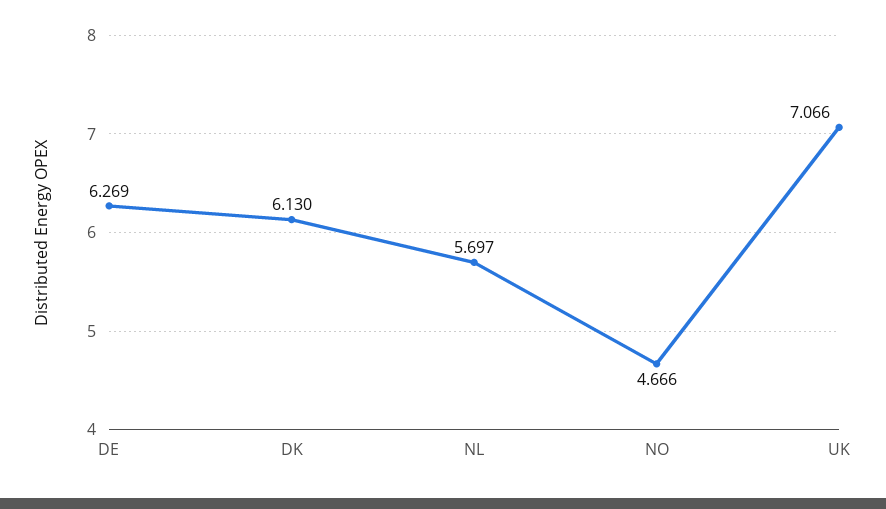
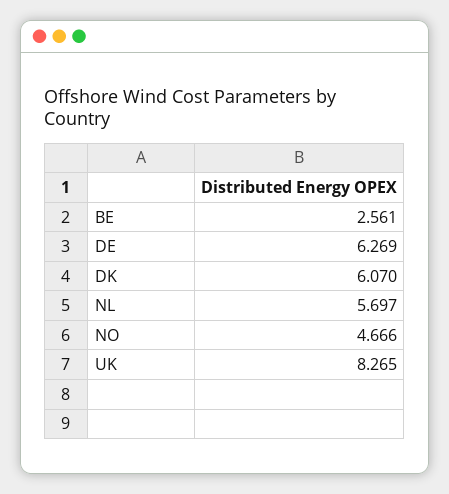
DK: 6.13 -> 6.07
UK: 7.066 -> 8.265
BE: none -> 2.561

